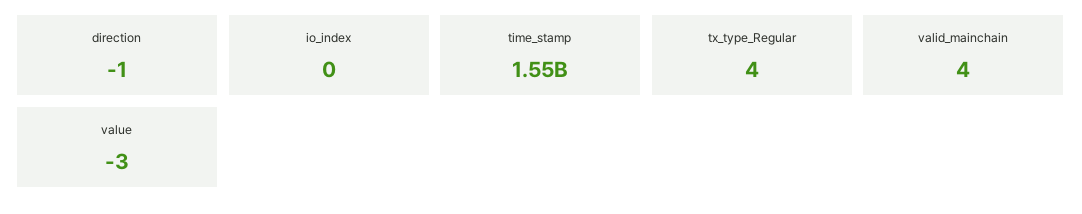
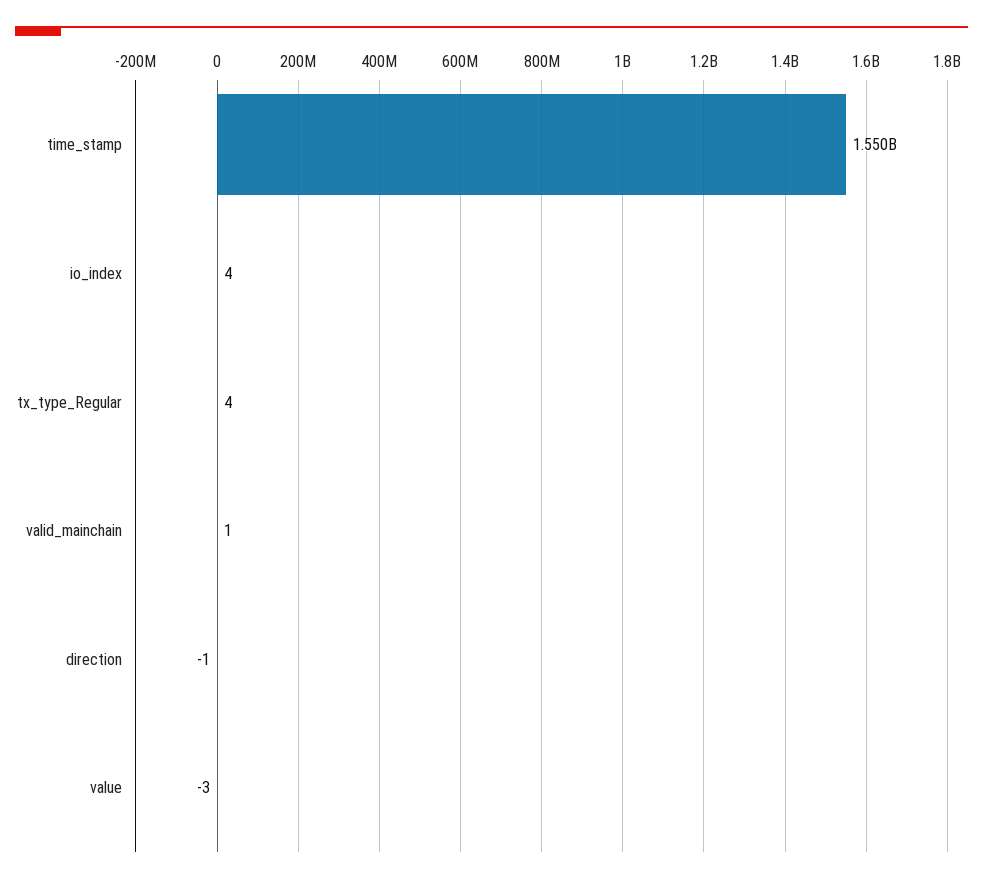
io_index: 0 -> 4
valid_mainchain: 4 -> 1

